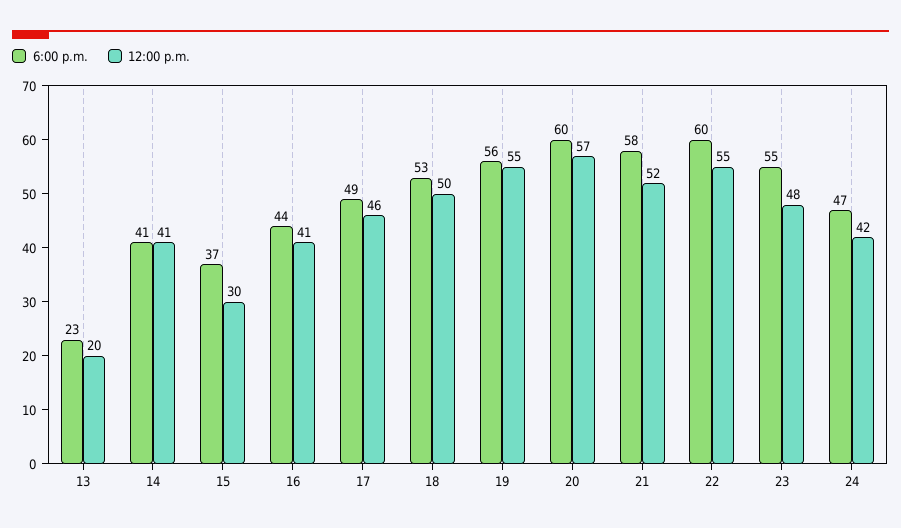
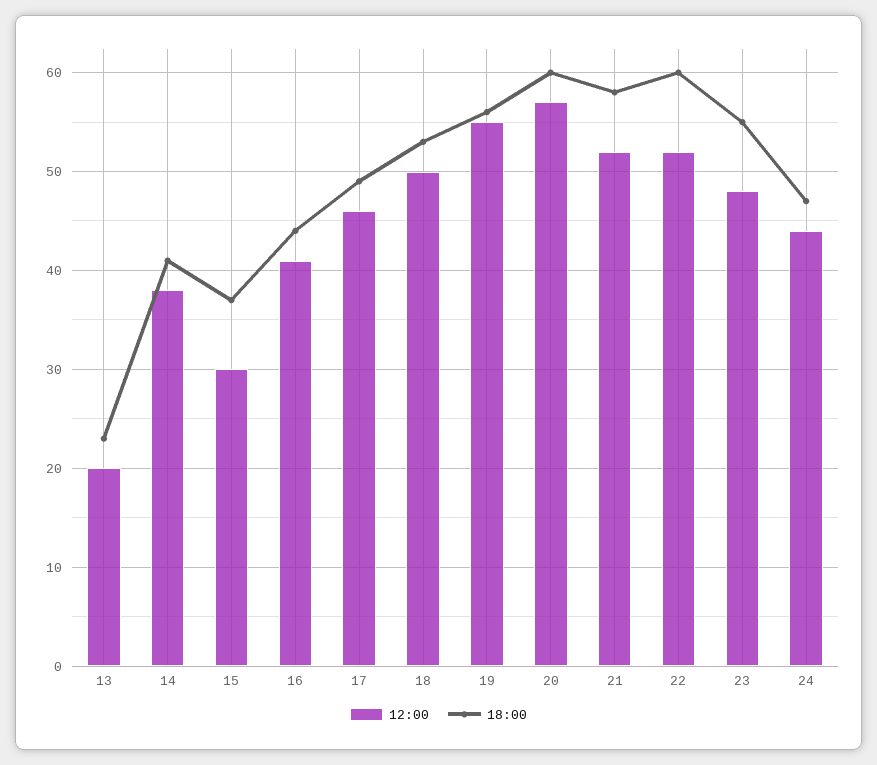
12:00 p.m., 14: 41 -> 38
12:00 p.m., 22: 55 -> 52
12:00 p.m., 24: 42 -> 44

